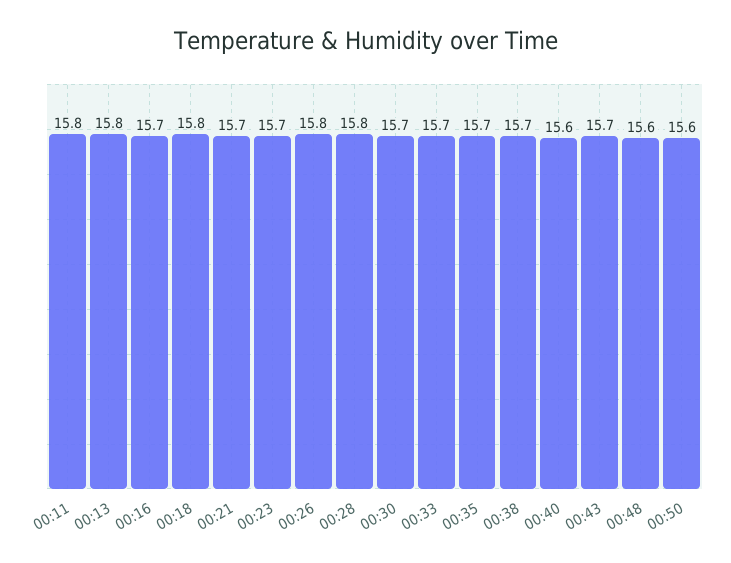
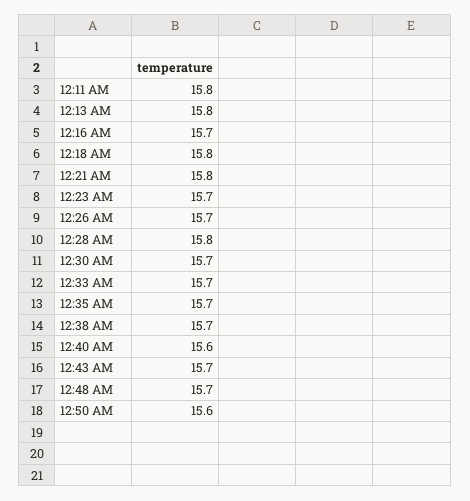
00:21: 15.7 -> 15.8
00:26: 15.8 -> 15.7
00:48: 15.6 -> 15.7

